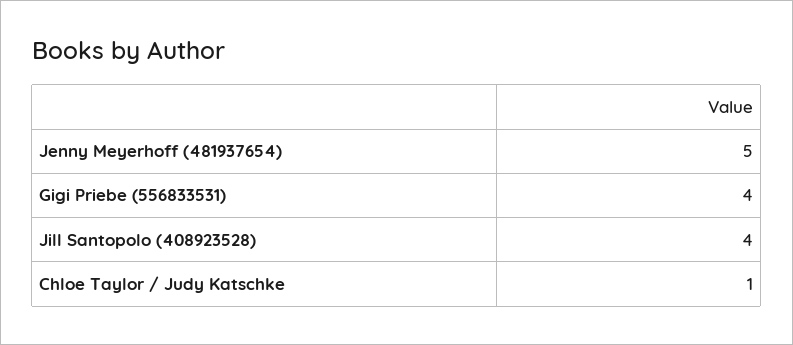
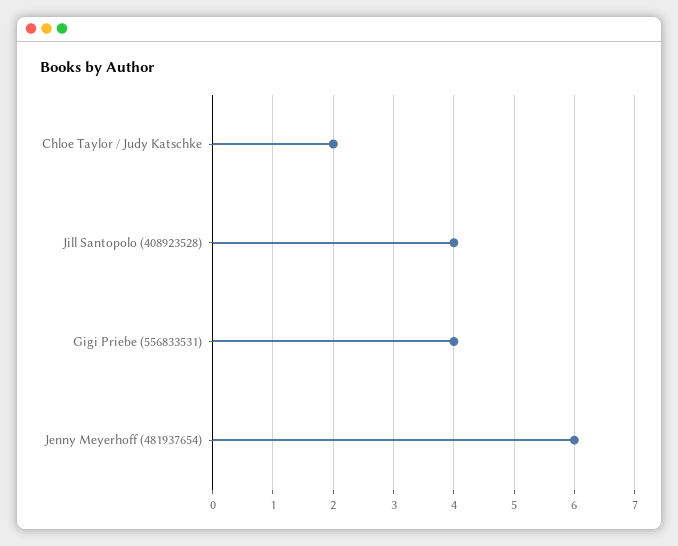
Jenny Meyerhoff (481937654): 5 -> 6
Chloe Taylor / Judy Katschke: 1 -> 2

